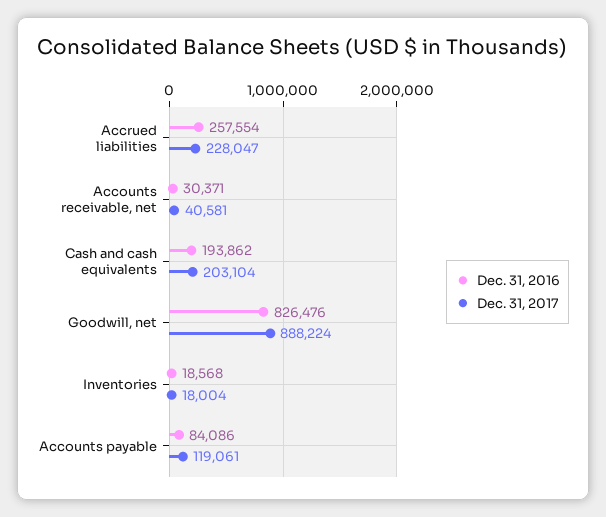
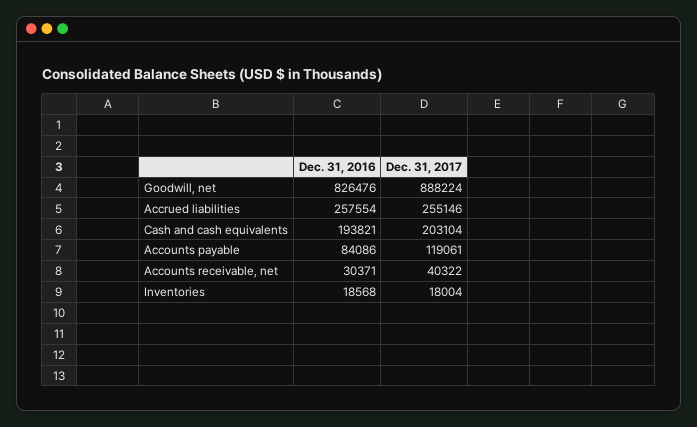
Dec. 31, 2017, Accrued liabilities: 228047 -> 255146
Dec. 31, 2017, Accounts receivable, net: 40581 -> 40322
Dec. 31, 2016, Cash and cash equivalents: 193862 -> 193821

